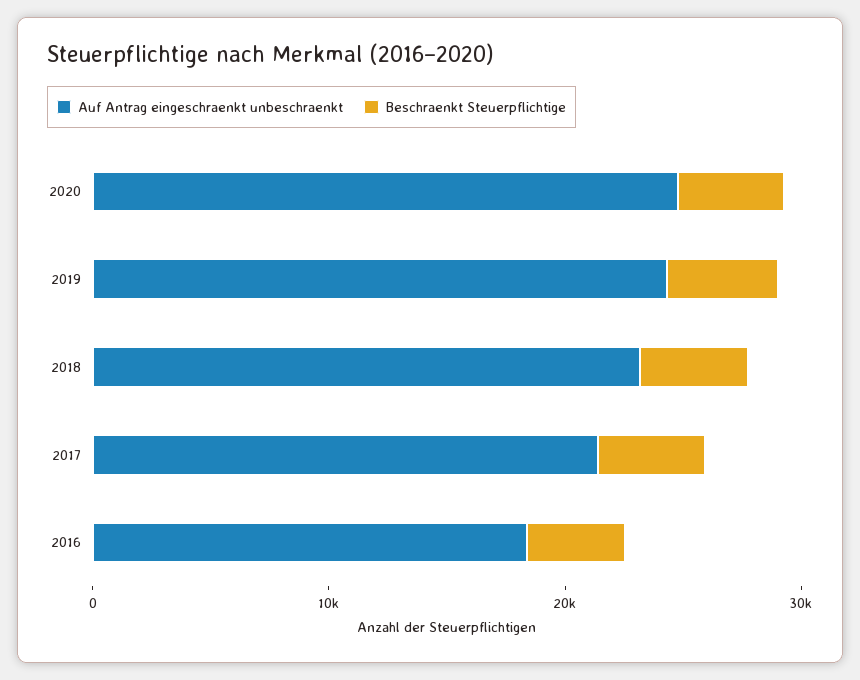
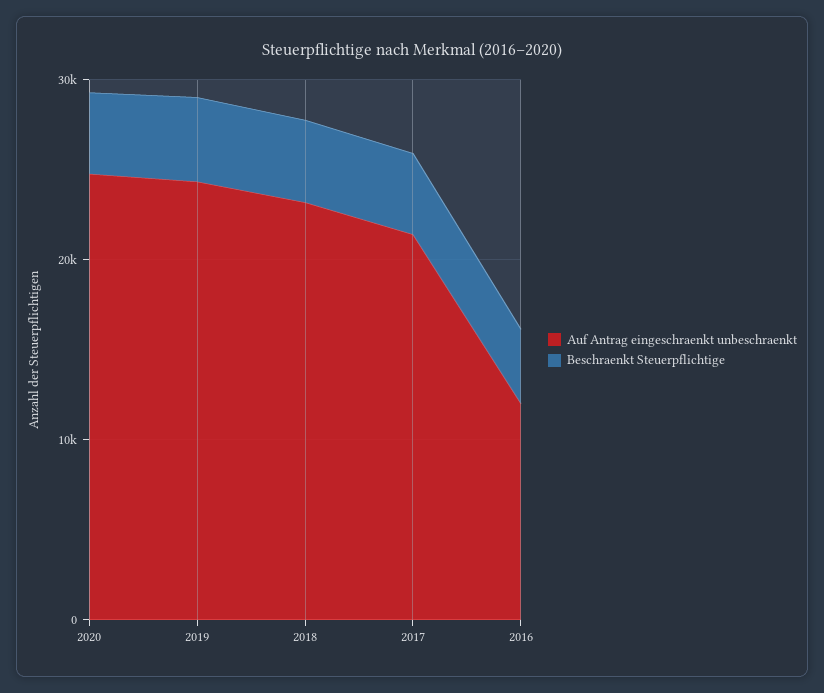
Auf Antrag eingeschraenkt unbeschraenkt, 2016: 18000 -> 12000

